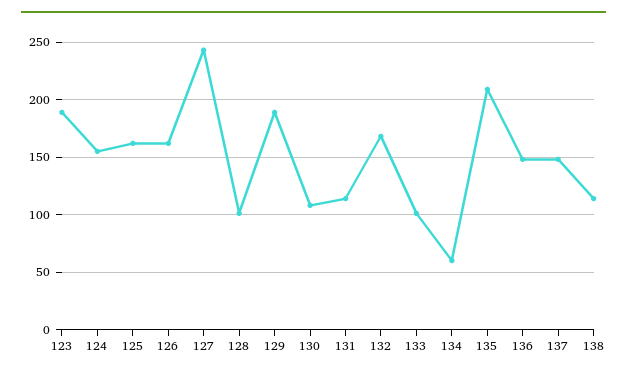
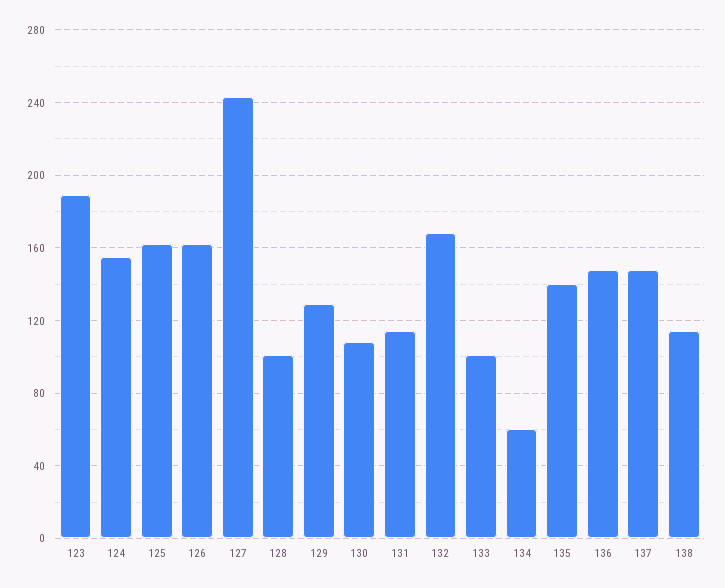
129: 190 -> 130
135: 210 -> 140

